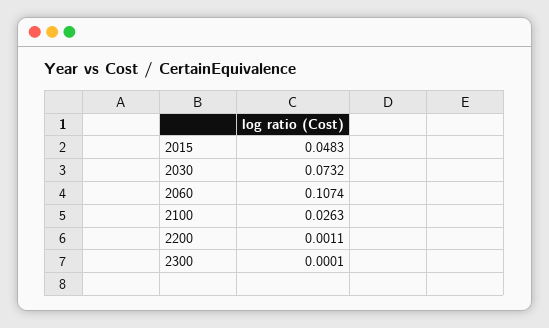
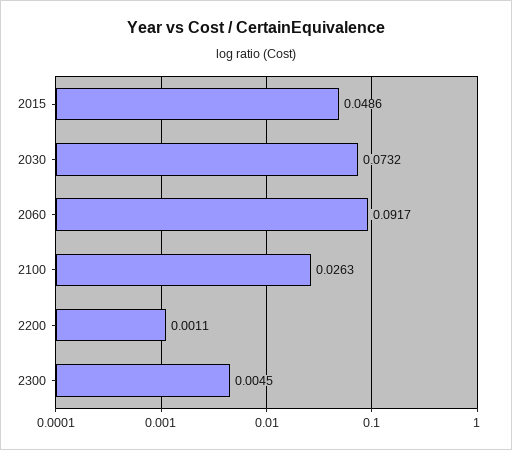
2015: 0.0483 -> 0.0486
2060: 0.1074 -> 0.0917
2300: 0.0001 -> 0.0045

